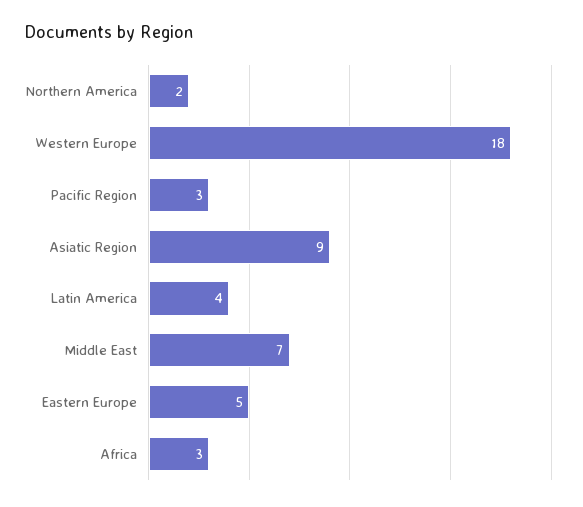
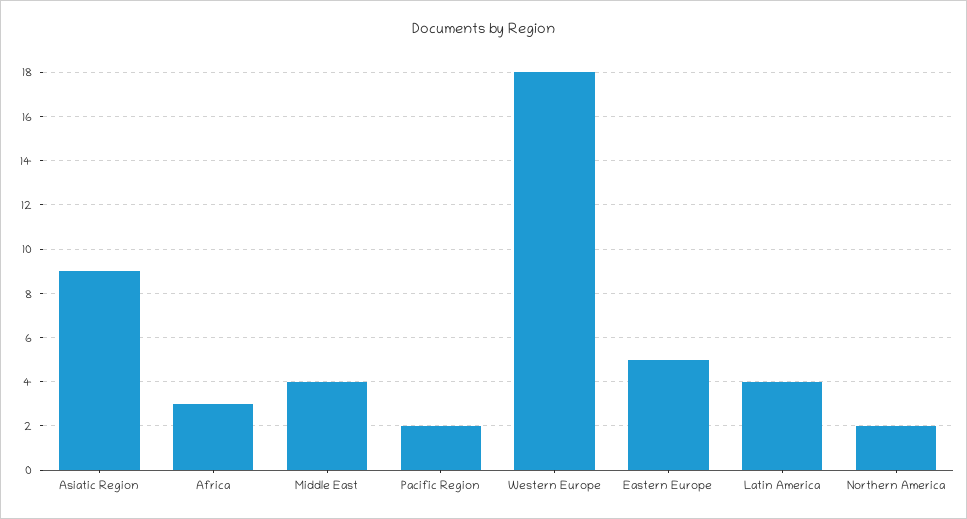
Pacific Region: 3 -> 2
Middle East: 7 -> 4

